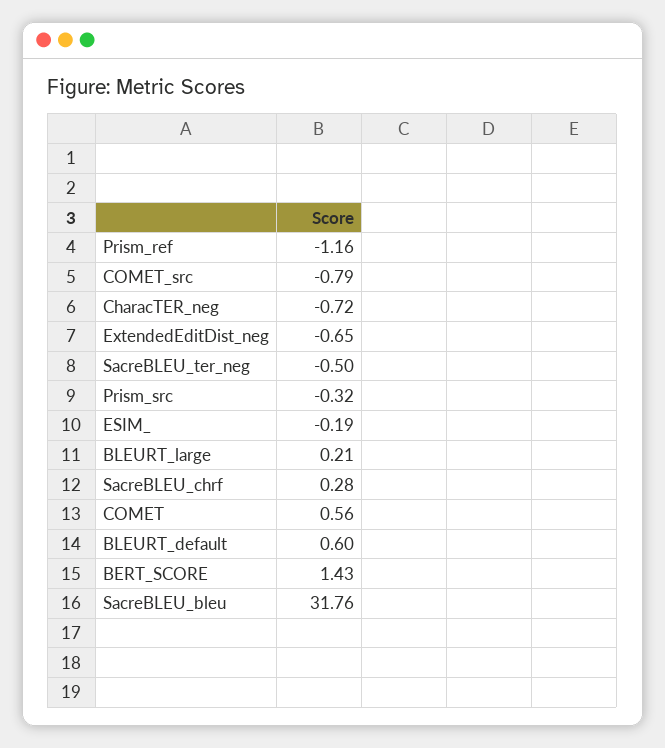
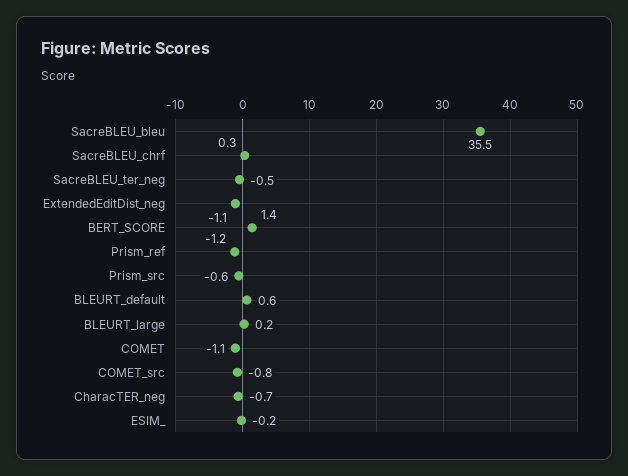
ExtendedEditDist_neg: -0.65 -> -1.1
Prism_src: -0.32 -> -0.6
COMET: 0.56 -> -1.1
SacreBLEU_bleu: 31.76 -> 35.5

